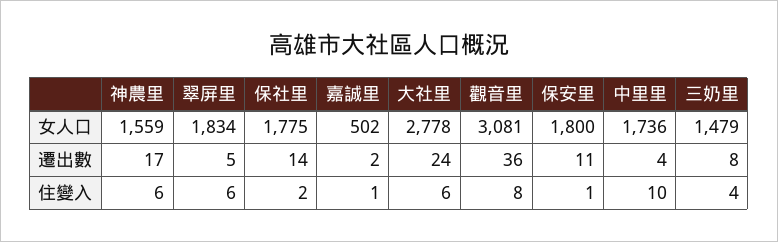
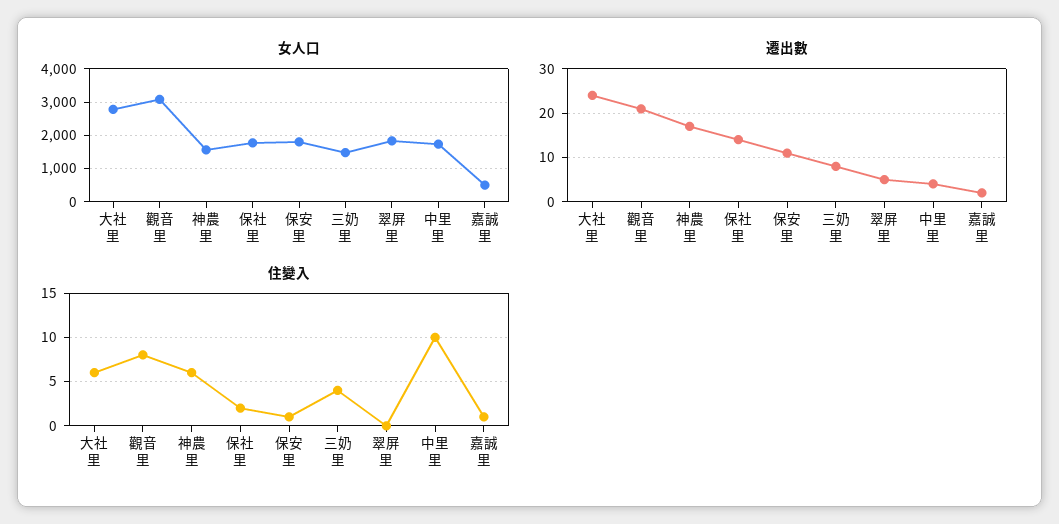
遷出數, 觀音里: 36 -> 20
住變入, 翠屏里: 6 -> 0

